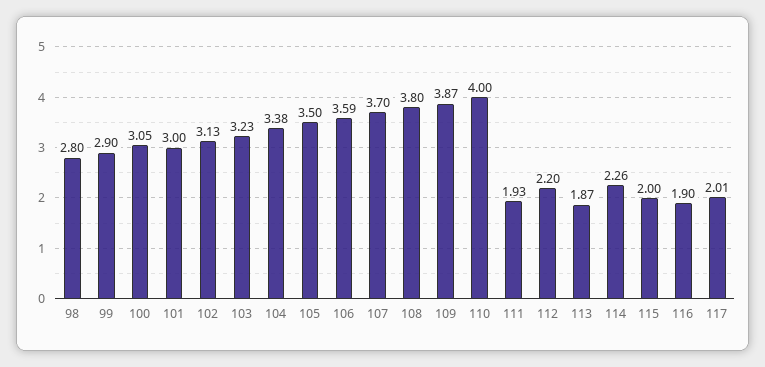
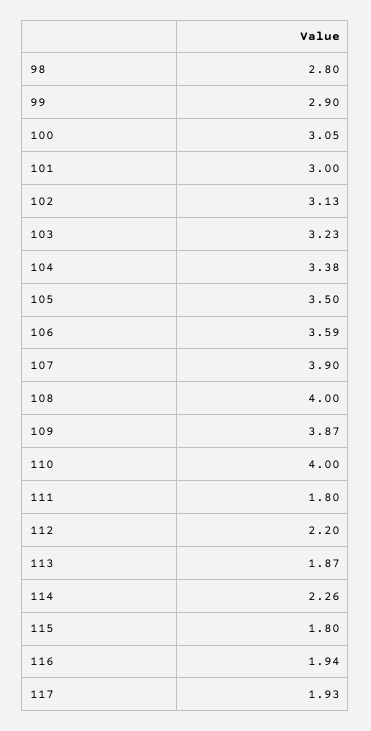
107: 3.7 -> 3.9
108: 3.8 -> 4
111: 1.93 -> 1.8
115: 2 -> 1.8
116: 1.9 -> 1.94
117: 2.01 -> 1.93

